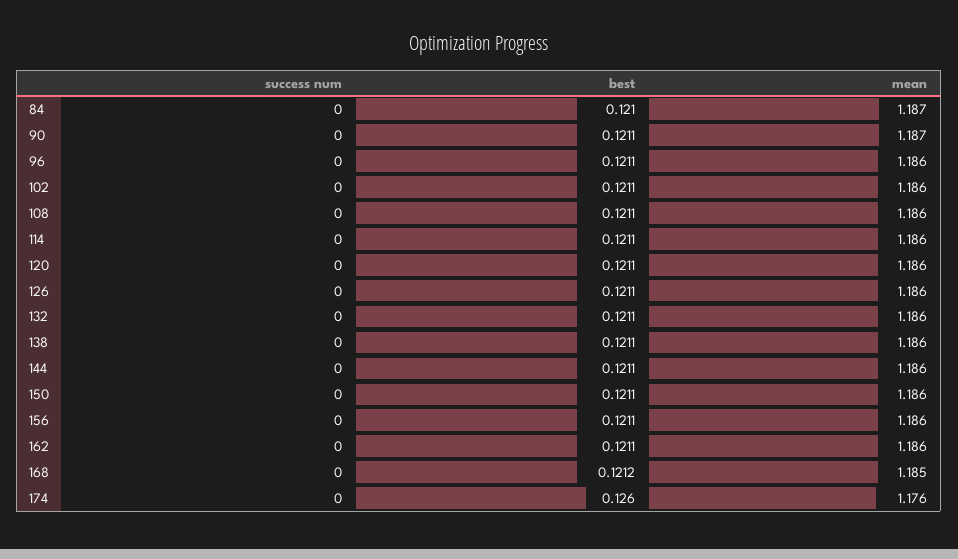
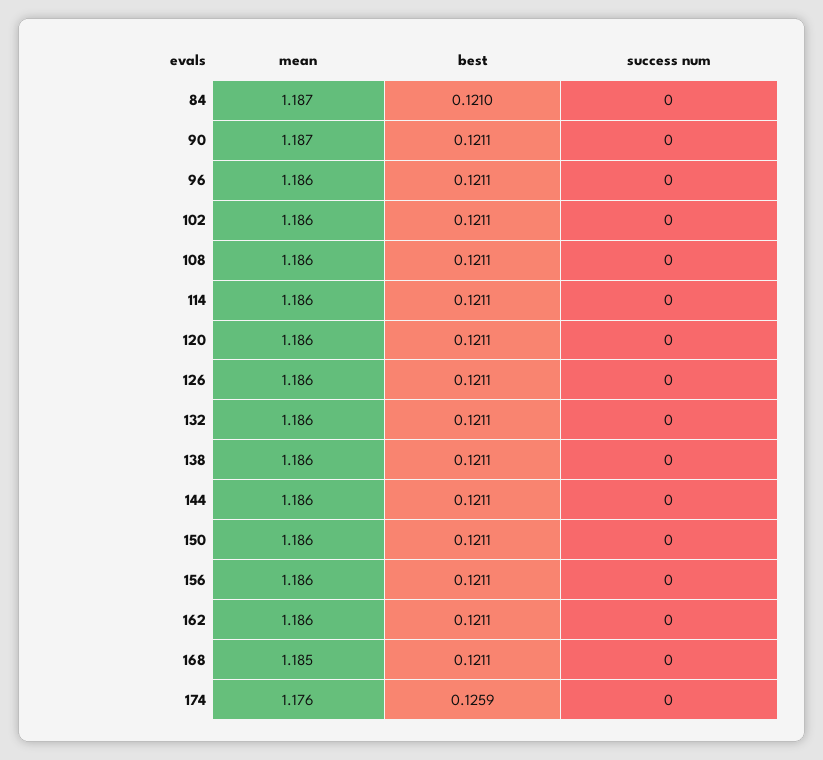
best, 168: 0.1212 -> 0.1211
best, 174: 0.126 -> 0.1259

